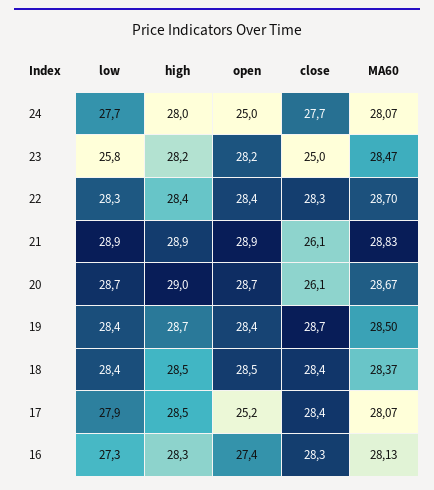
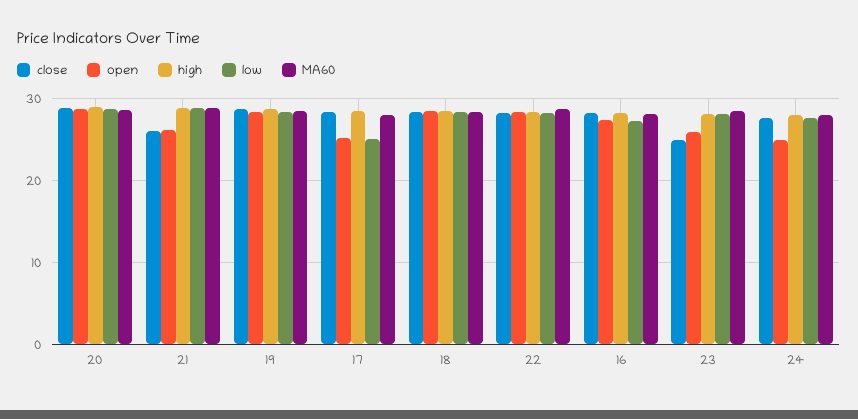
low, 23: 25.8 -> 28
open, 23: 28.2 -> 26
open, 21: 28.9 -> 26
close, 20: 26.1 -> 29
low, 17: 27.9 -> 25

